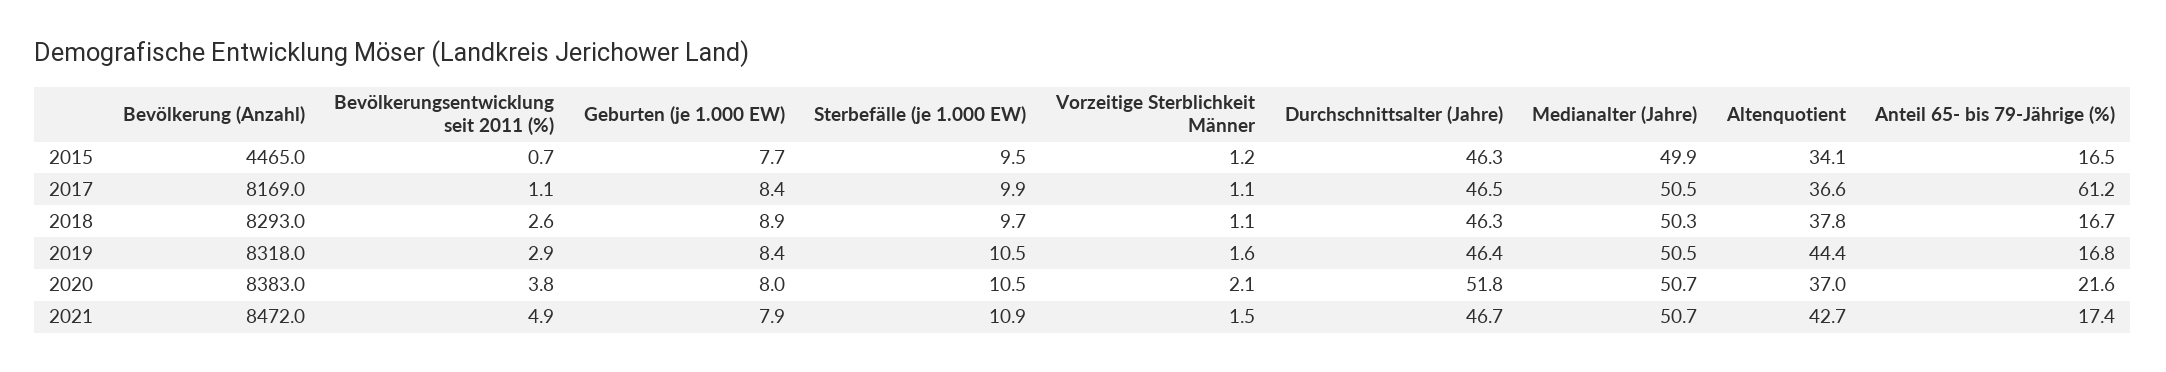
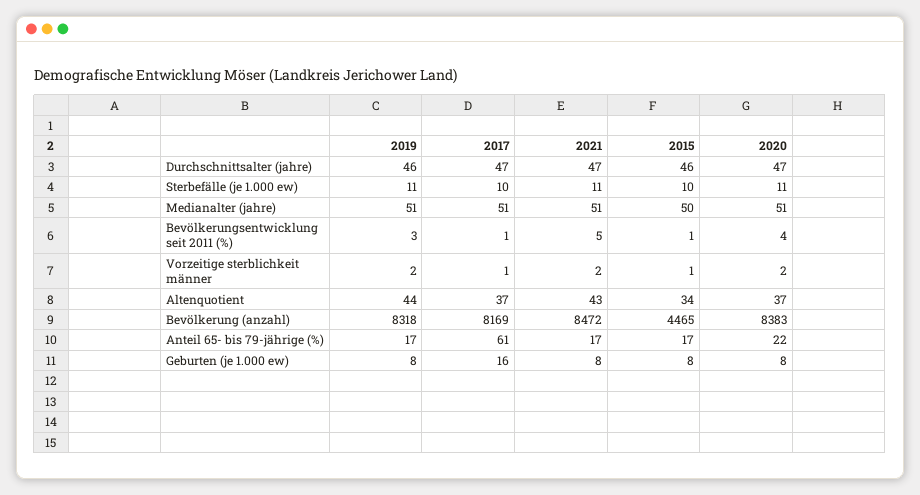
Geburten (je 1.000 EW), 2017: 8.4 -> 16
Bevölkerung (Anzahl), 2018: 8293 -> none
Bevölkerungsentwicklung seit 2011 (%), 2018: 2.6 -> none
Geburten (je 1.000 EW), 2018: 8.9 -> none
Sterbefälle (je 1.000 EW), 2018: 9.7 -> none
Vorzeitige Sterblichkeit Männer, 2018: 1.1 -> none
Durchschnittsalter (Jahre), 2018: 46.3 -> none
Medianalter (Jahre), 2018: 50.3 -> none
Altenquotient, 2018: 37.8 -> none
Anteil 65- bis 79-Jährige (%), 2018: 16.7 -> none
Durchschnittsalter (Jahre), 2020: 51.8 -> 47

